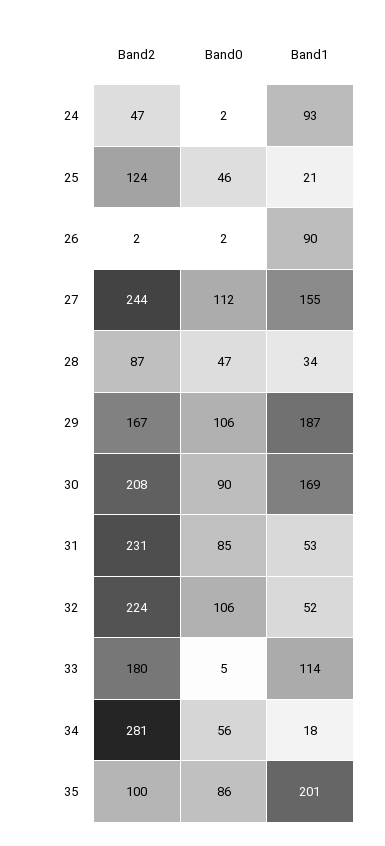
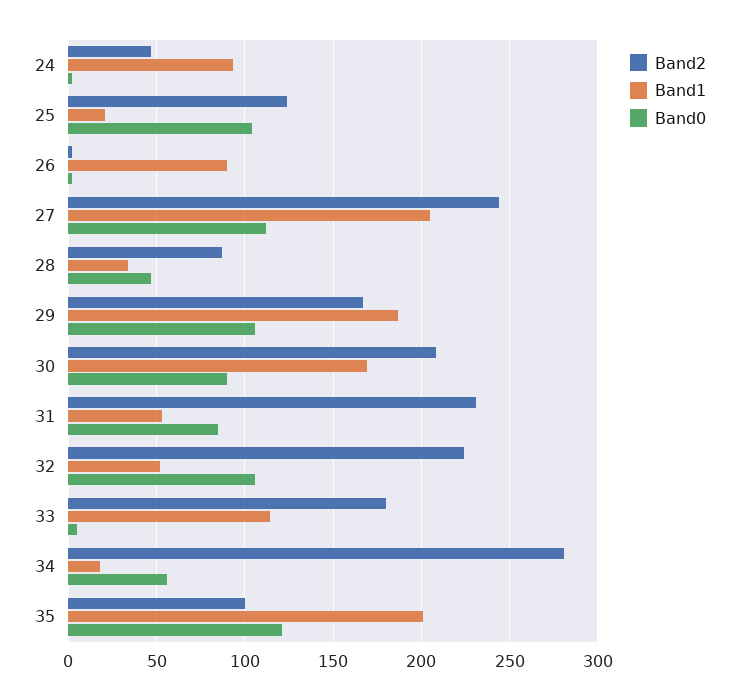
Band0, 25: 46 -> 105
Band1, 27: 155 -> 205
Band0, 35: 86 -> 120

